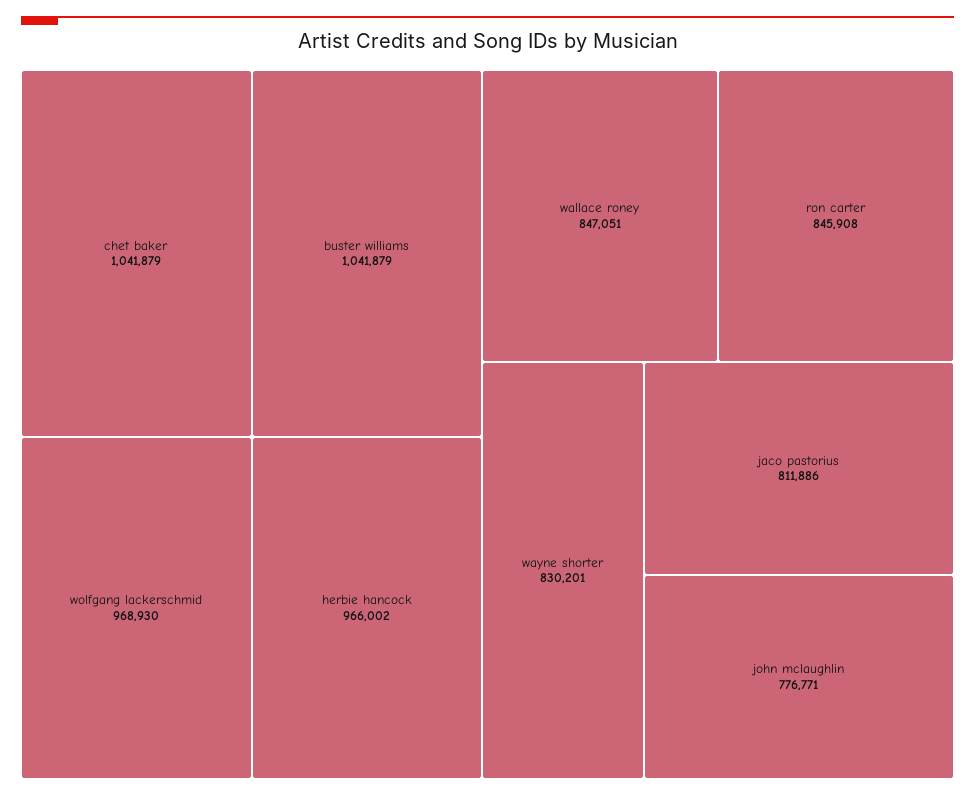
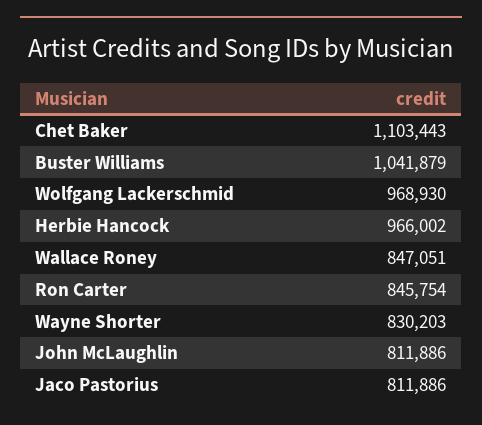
chet baker: 1041879 -> 1103443
ron carter: 845908 -> 845754
wayne shorter: 830201 -> 830203
john mclaughlin: 776771 -> 811886

